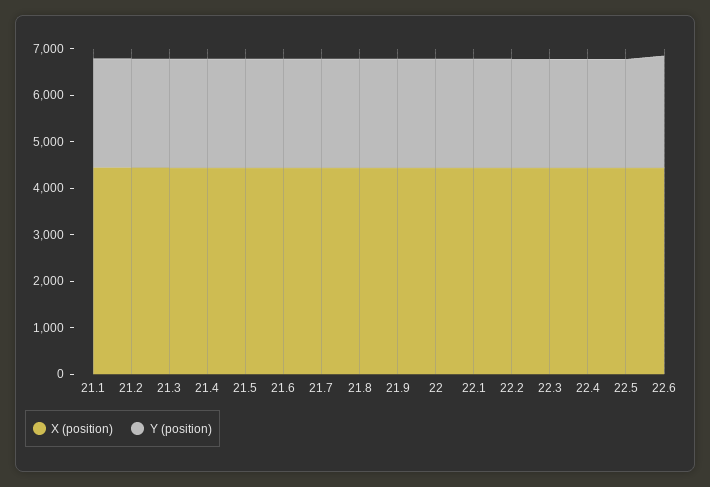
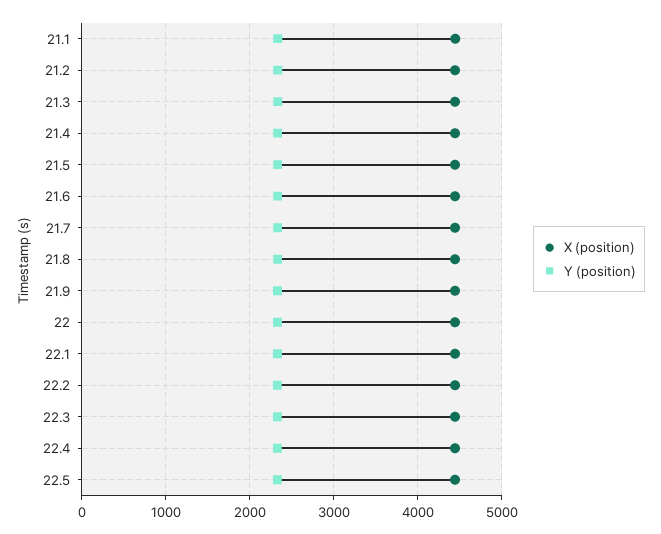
X (position), 22.6: 4400 -> none
Y (position), 22.6: 2400 -> none

